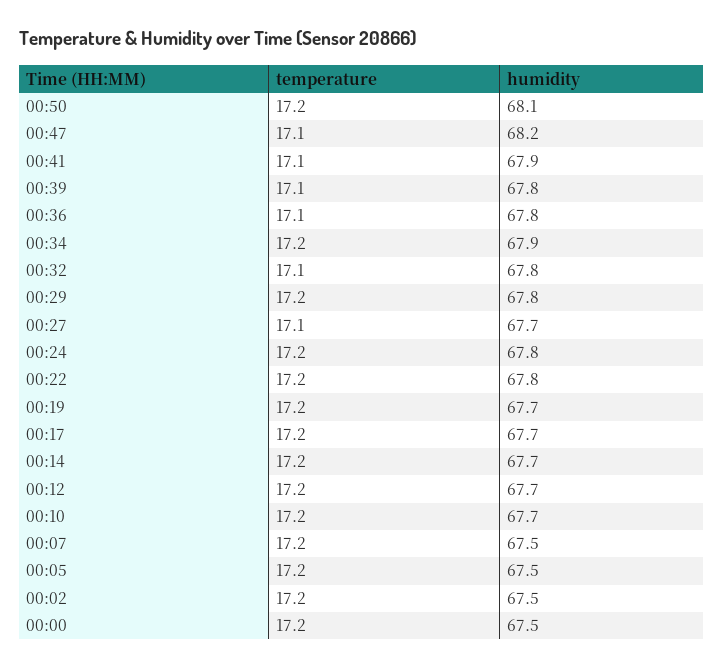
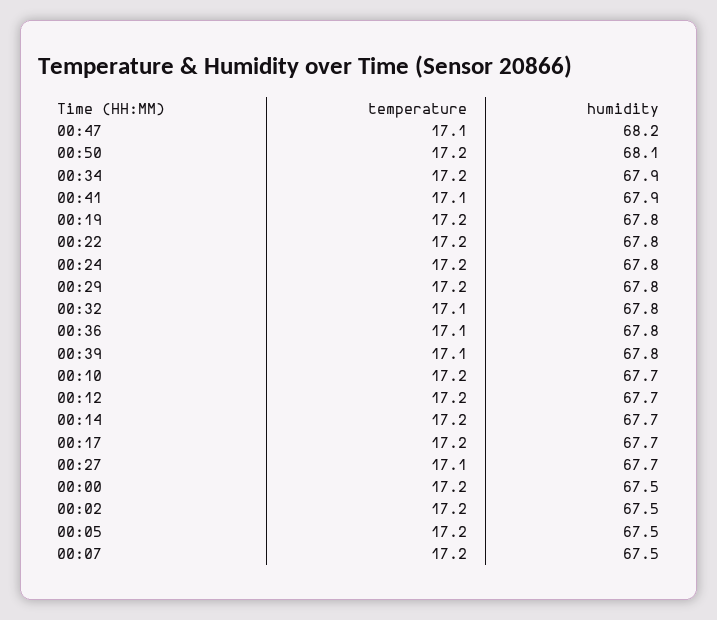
humidity, 00:19: 67.7 -> 67.8

